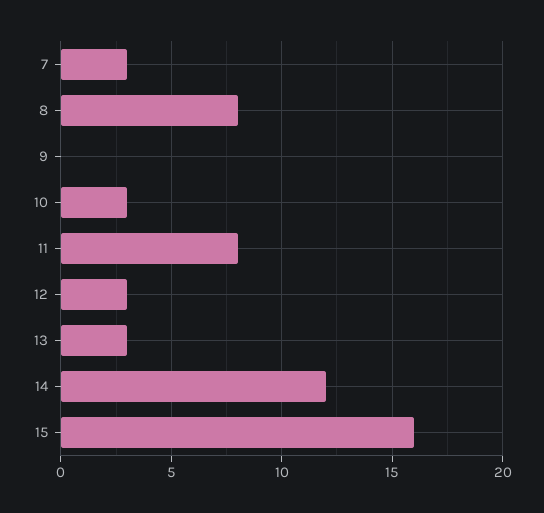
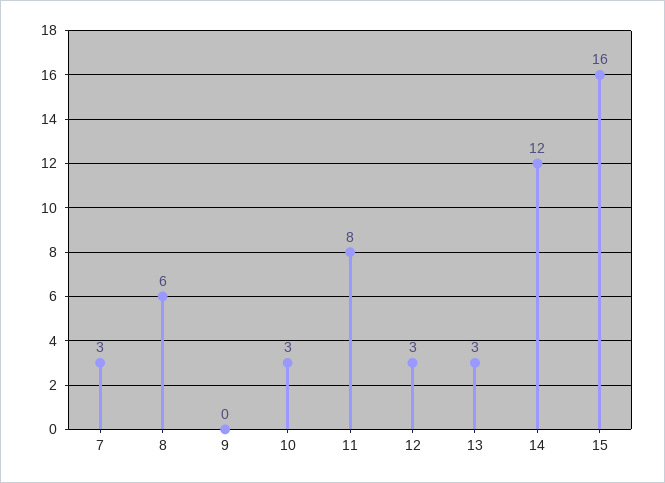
8: 8 -> 6

